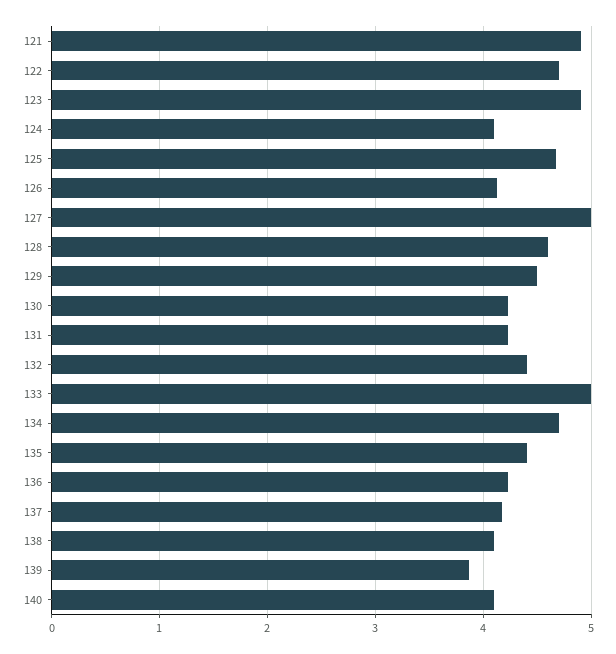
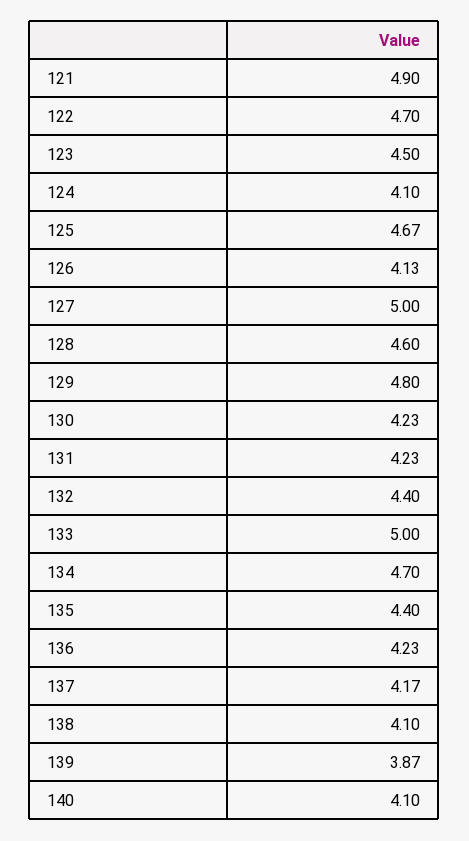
123: 4.9 -> 4.5
129: 4.5 -> 4.8

